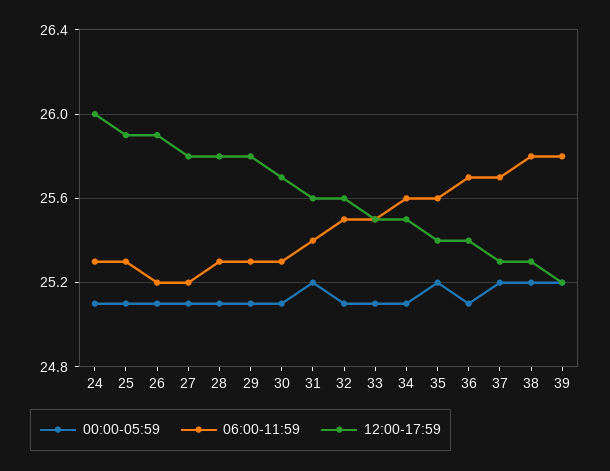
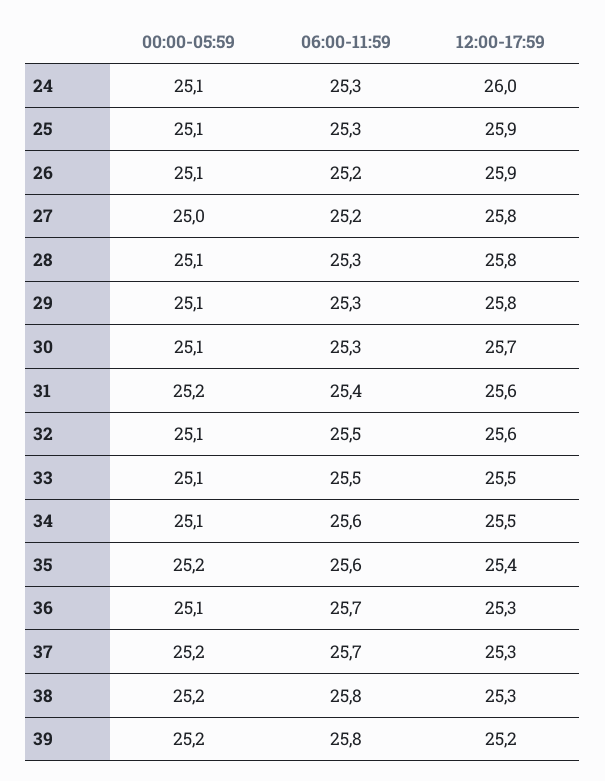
00:00-05:59, 27: 25.1 -> 25
12:00-17:59, 36: 25.4 -> 25.3

